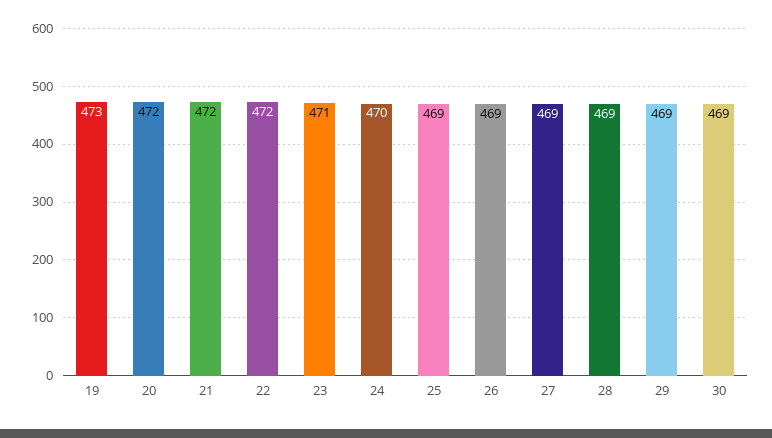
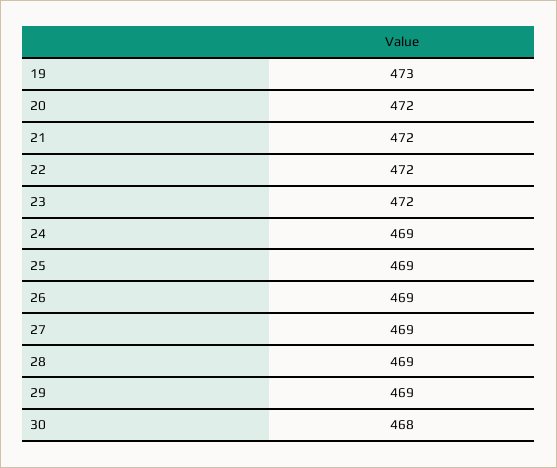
23: 471 -> 472
24: 470 -> 469
30: 469 -> 468

